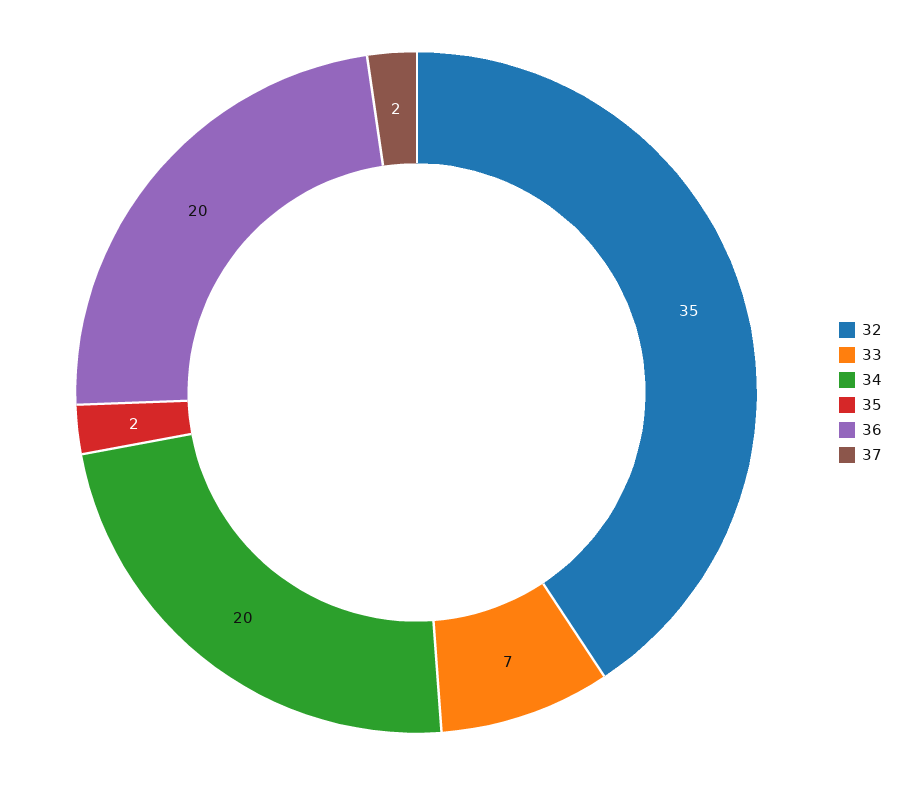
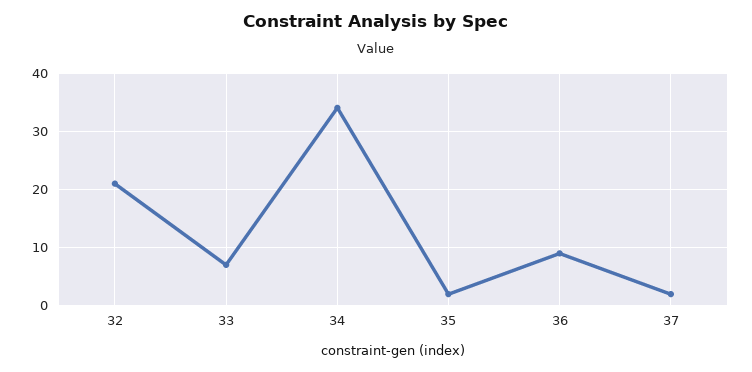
32: 35 -> 20
34: 20 -> 35
36: 20 -> 10

